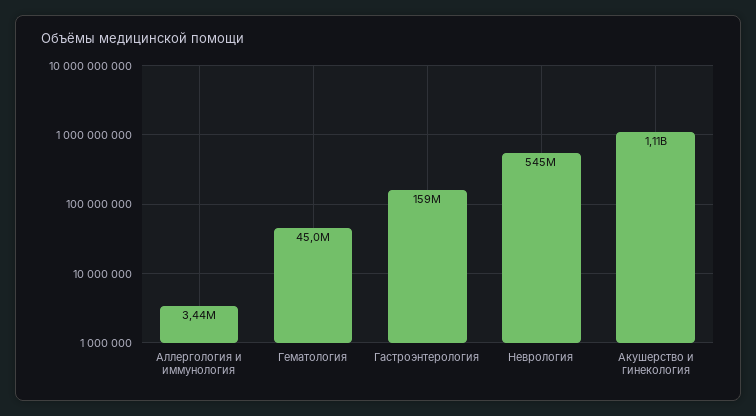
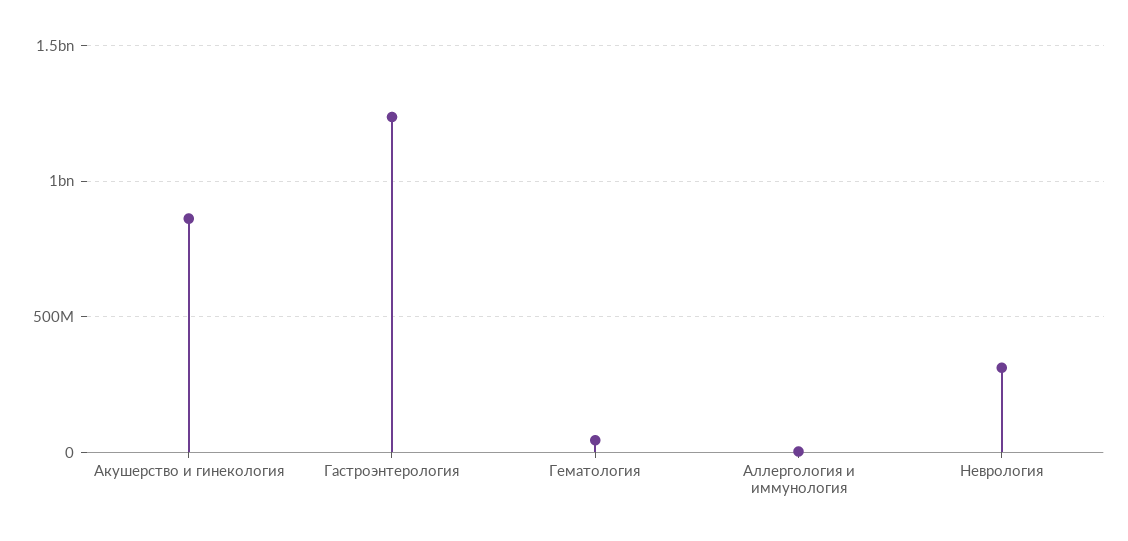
Гастроэнтерология: 159000000 -> 1250000000
Неврология: 545000000 -> 300000000
Акушерство и гинекология: 1110000000 -> 850000000

